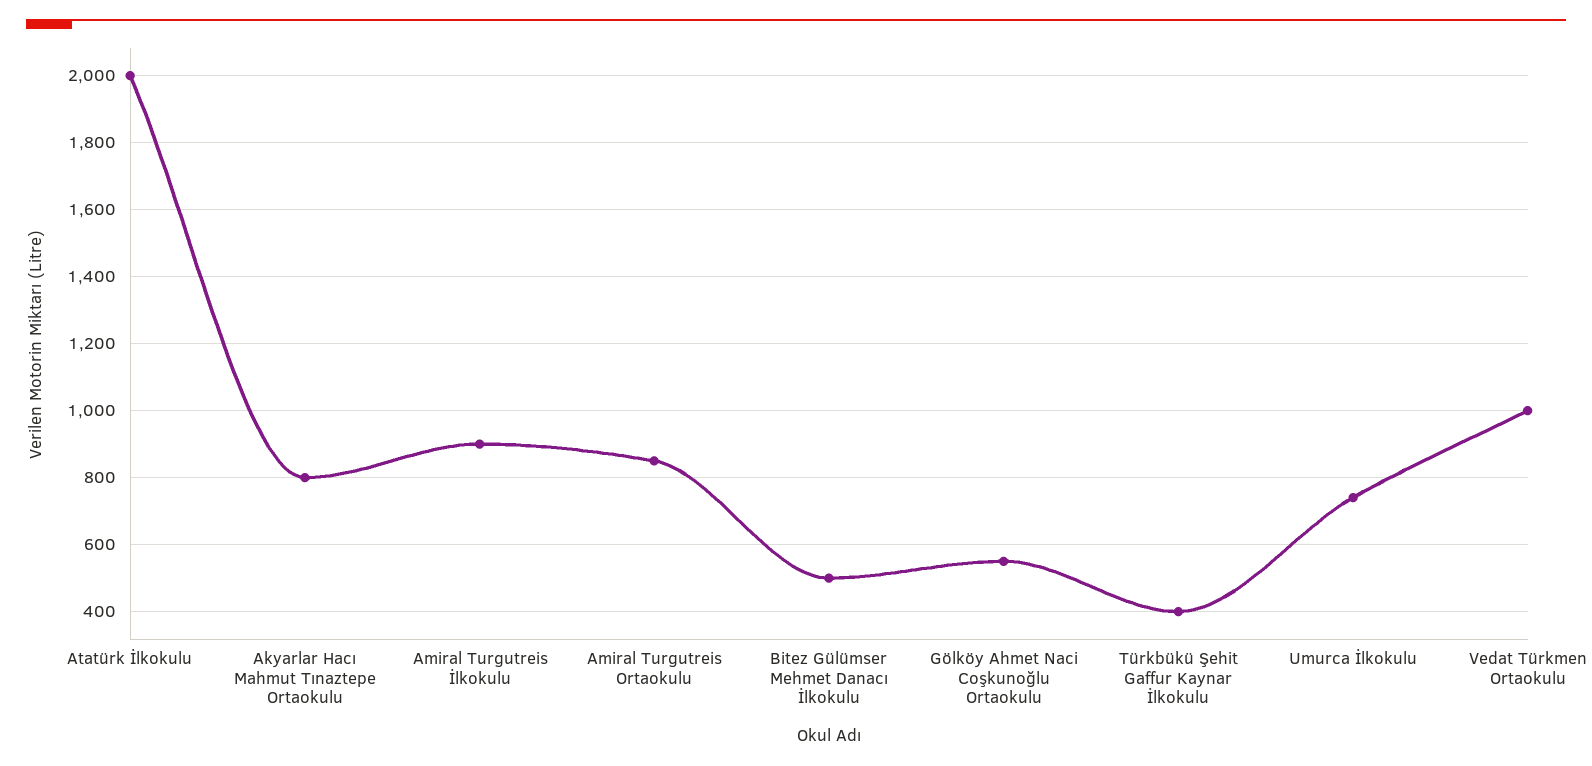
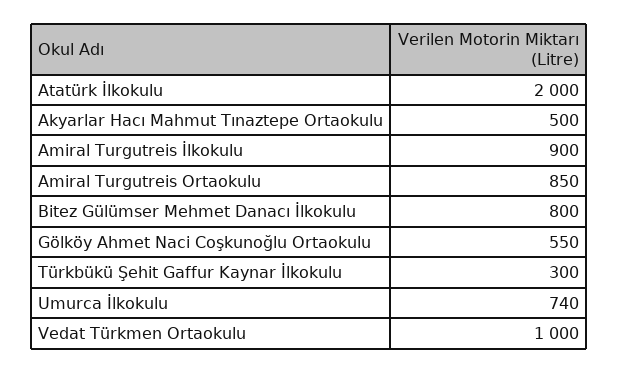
Akyarlar Hacı Mahmut Tınaztepe Ortaokulu: 800 -> 500
Bitez Gülümser Mehmet Danacı İlkokulu: 500 -> 800
Türkbükü Şehit Gaffur Kaynar İlkokulu: 400 -> 300

